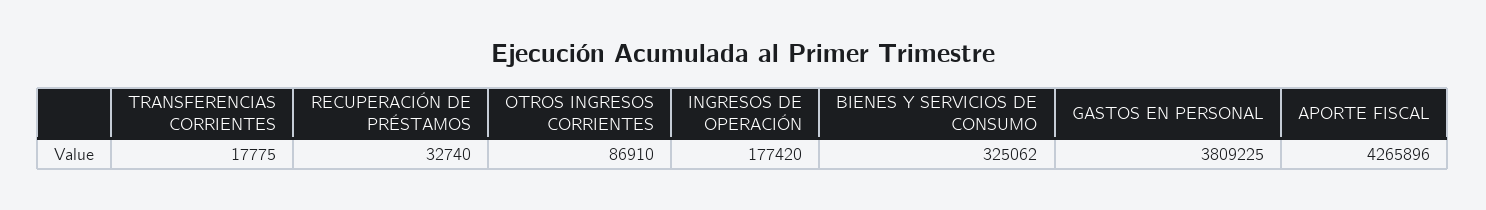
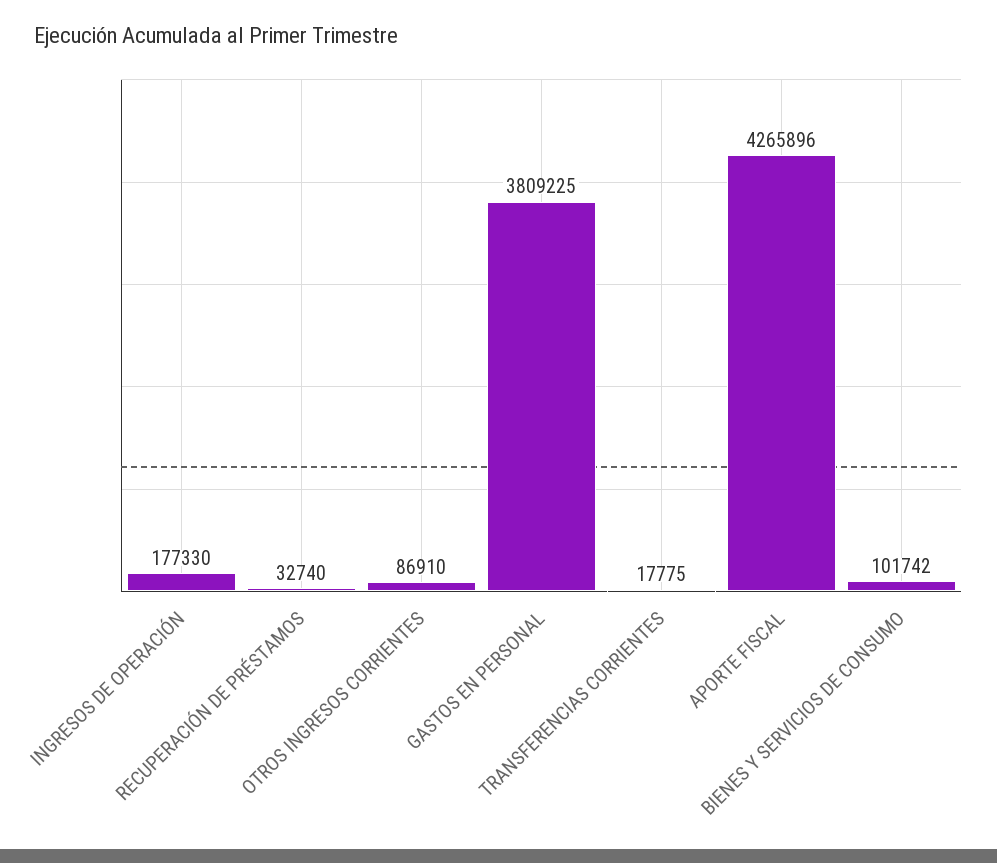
INGRESOS DE OPERACIÓN: 177420 -> 177330
BIENES Y SERVICIOS DE CONSUMO: 325062 -> 101742

